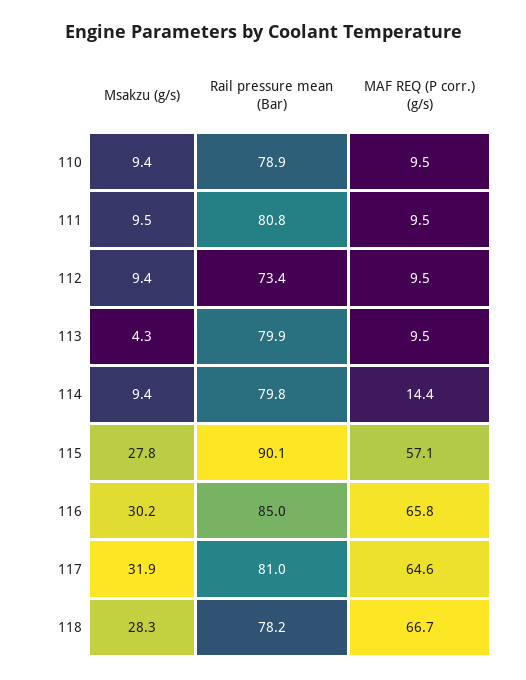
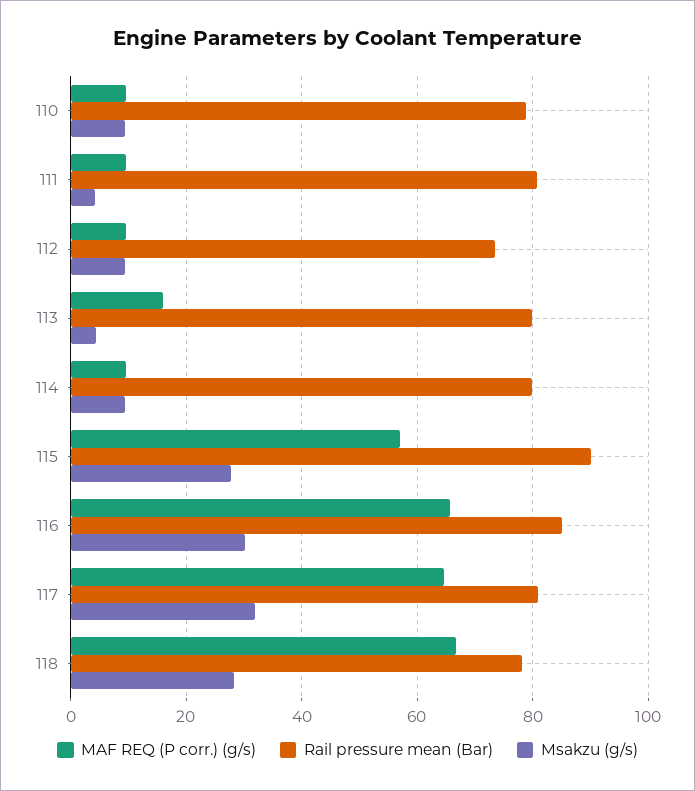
Msakzu (g/s), 111: 9.5 -> 4
MAF REQ (P corr.) (g/s), 113: 9.5 -> 16
MAF REQ (P corr.) (g/s), 114: 14.4 -> 10

